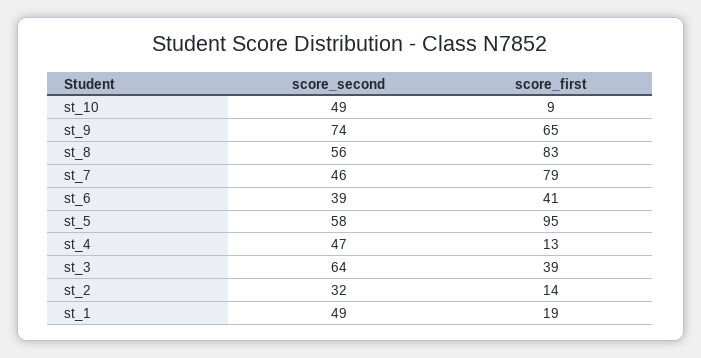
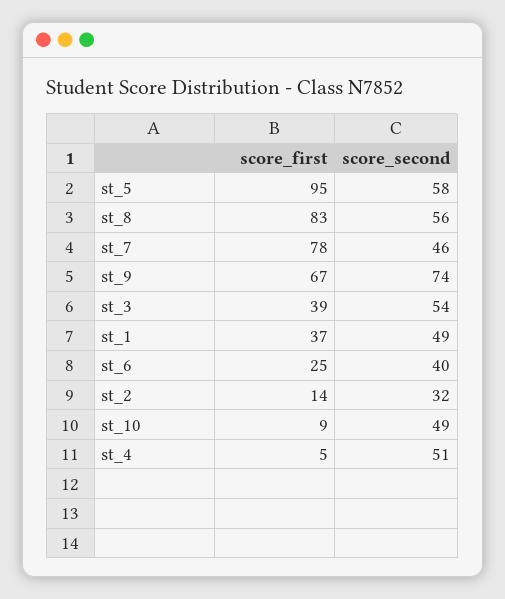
score_first, st_9: 65 -> 67
score_first, st_7: 79 -> 78
score_second, st_6: 39 -> 40
score_first, st_6: 41 -> 25
score_second, st_4: 47 -> 51
score_first, st_4: 13 -> 5
score_second, st_3: 64 -> 54
score_first, st_1: 19 -> 37

